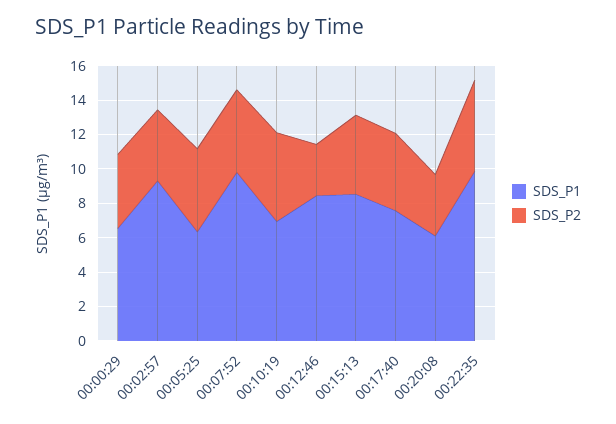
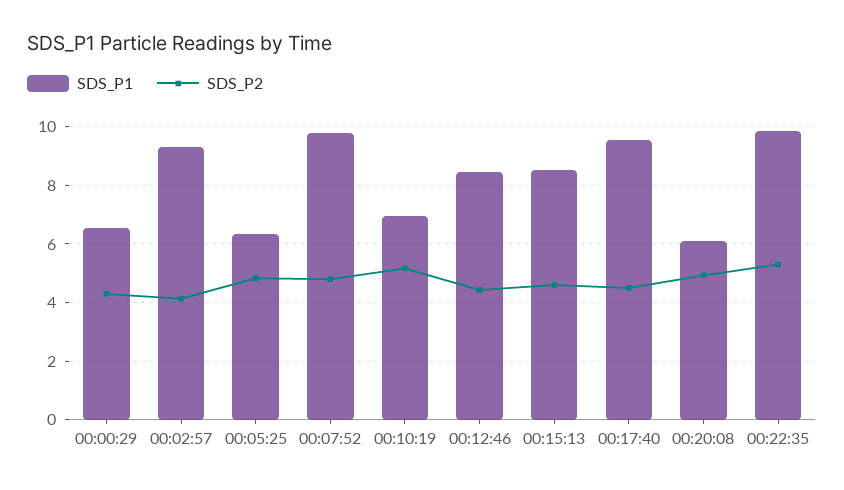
SDS_P2, 00:12:46: 3 -> 4.5
SDS_P1, 00:17:40: 7.5 -> 9.5
SDS_P2, 00:20:08: 3.5 -> 5

